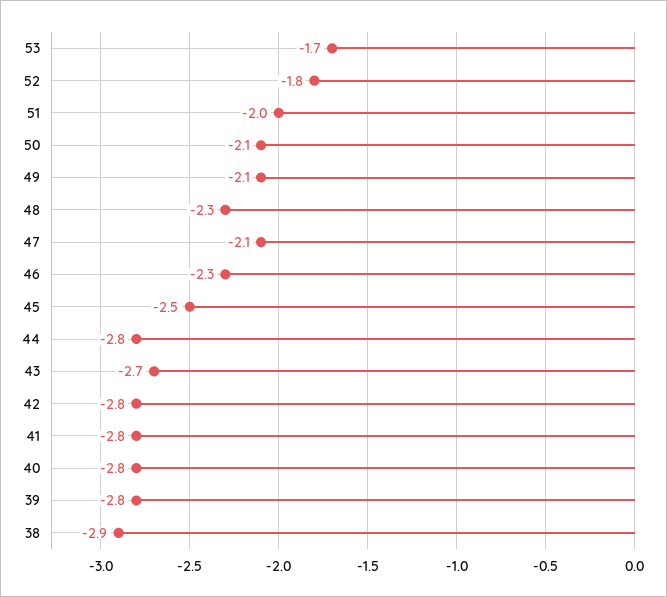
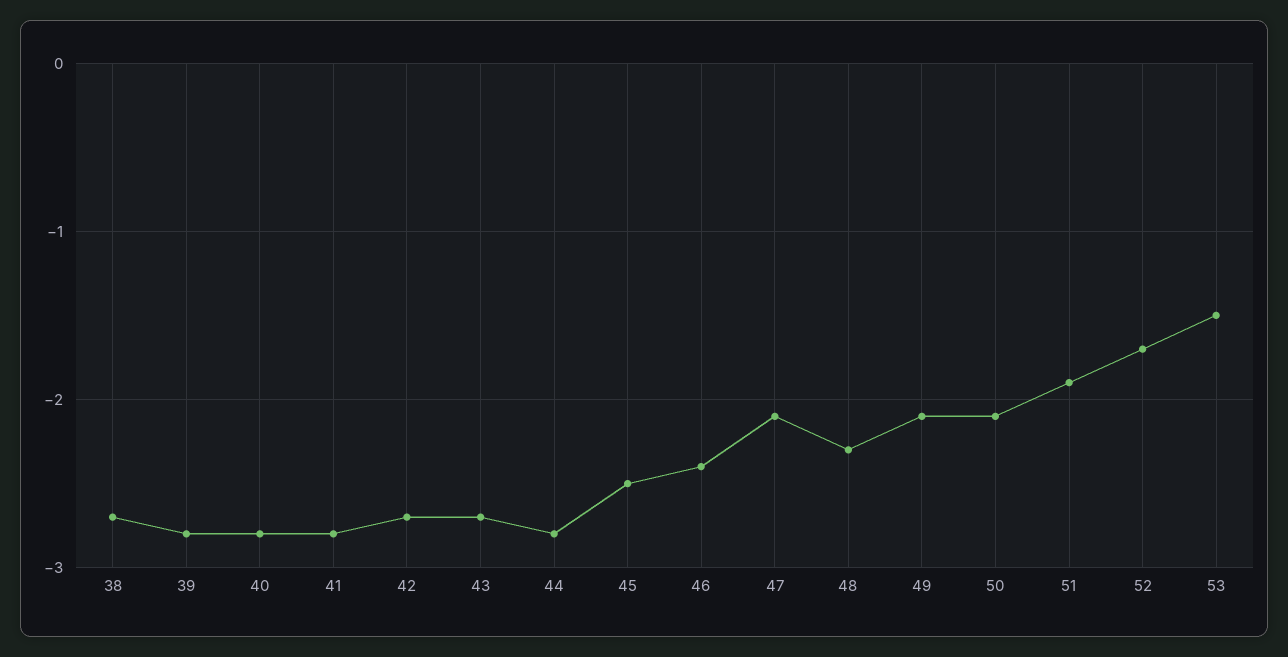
53: -1.7 -> -1.5
52: -1.8 -> -1.7
51: -2 -> -1.9
46: -2.3 -> -2.4
42: -2.8 -> -2.7
38: -2.9 -> -2.7

